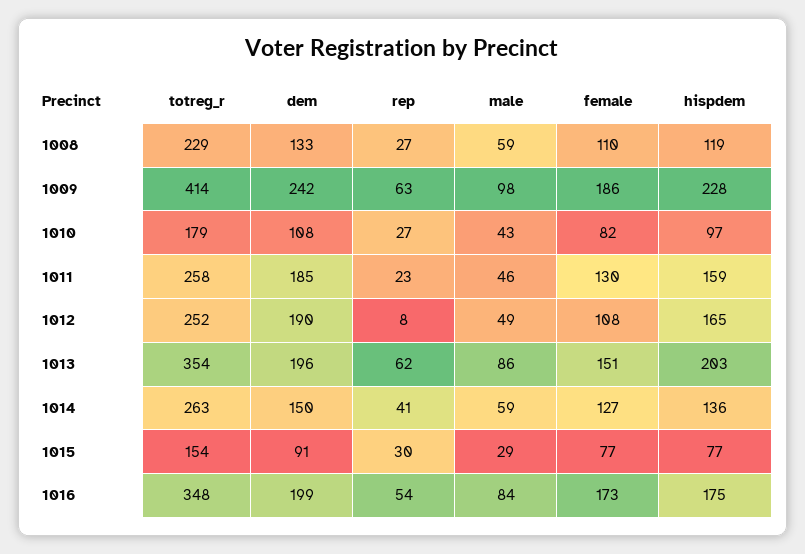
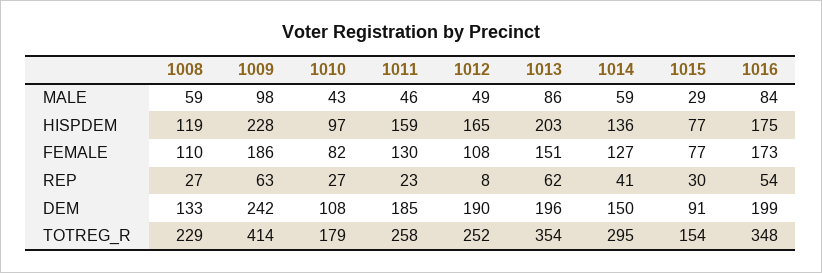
totreg_r, 1014: 263 -> 295

